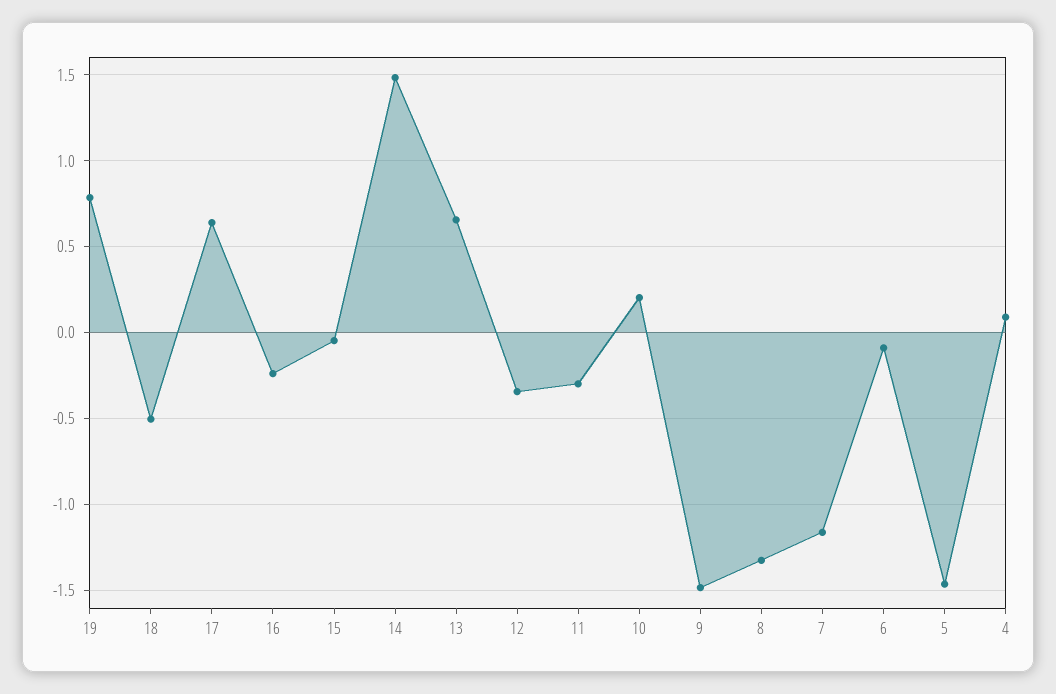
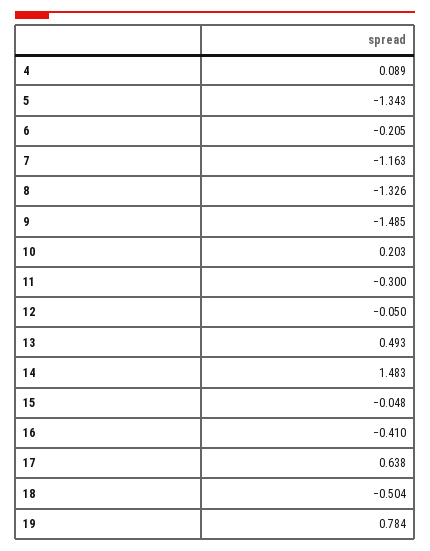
16: -0.25 -> -0.41
13: 0.65 -> 0.493
12: -0.35 -> -0.05
6: -0.1 -> -0.205
5: -1.45 -> -1.343

